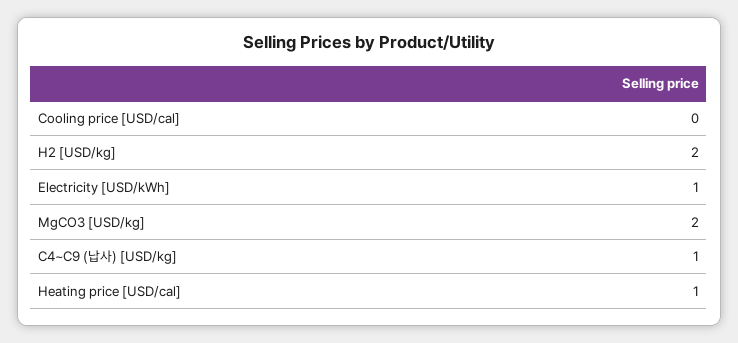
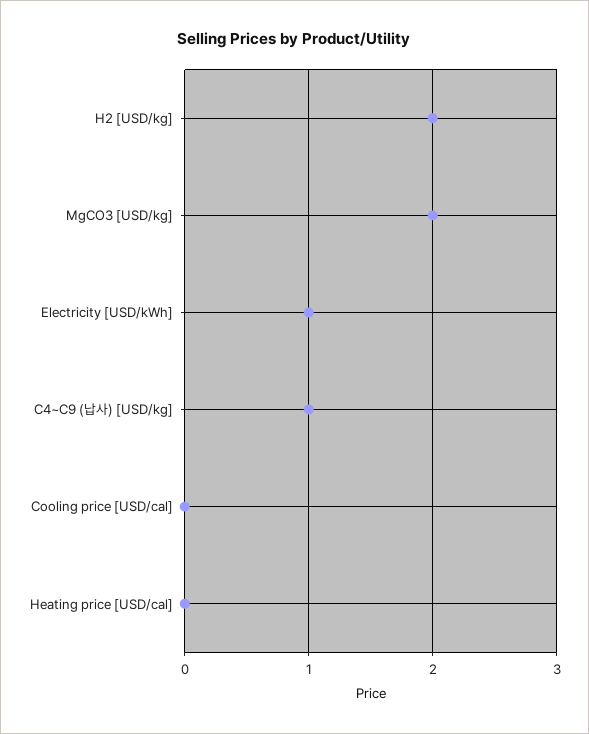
Heating price [USD/cal]: 1 -> 0

